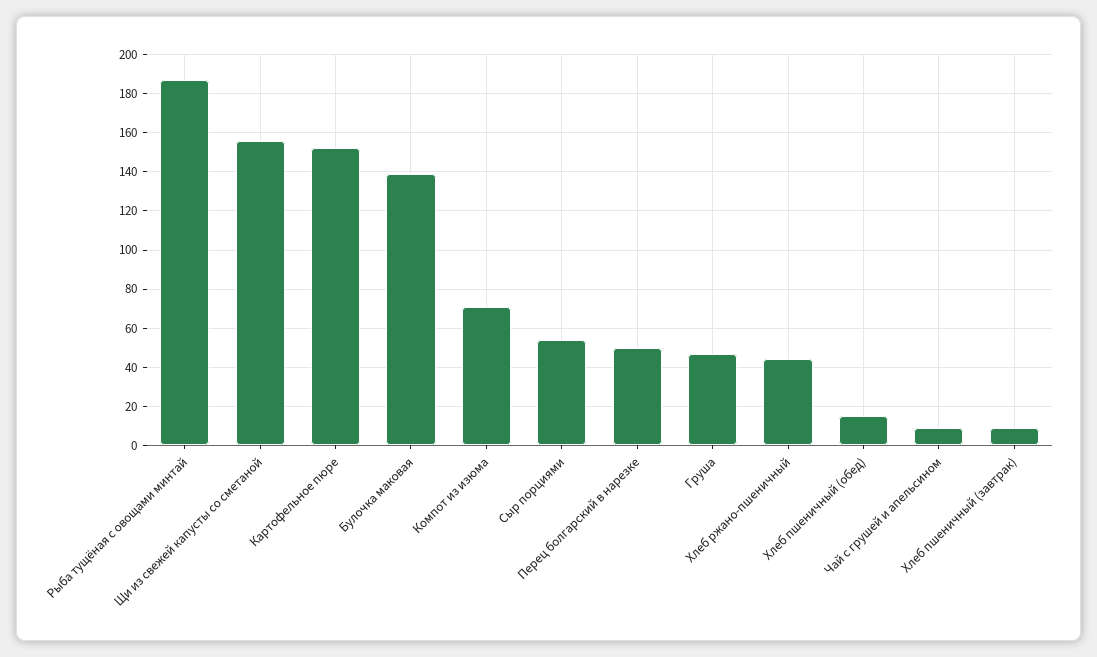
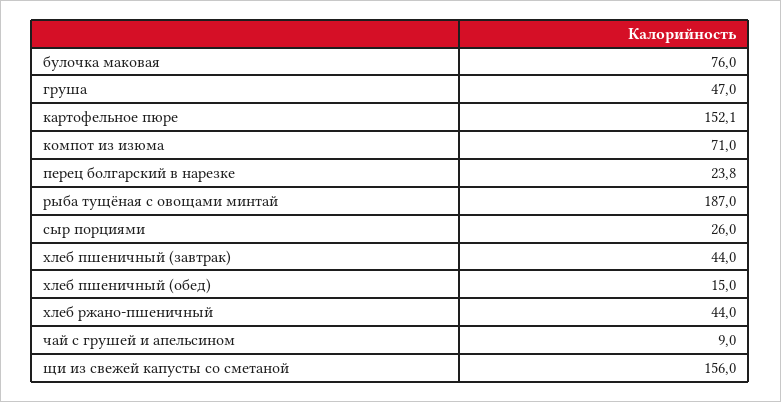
Булочка маковая: 140 -> 76
Сыр порциями: 55 -> 26
Перец болгарский в нарезке: 50 -> 23.8
Хлеб пшеничный (завтрак): 10 -> 44

